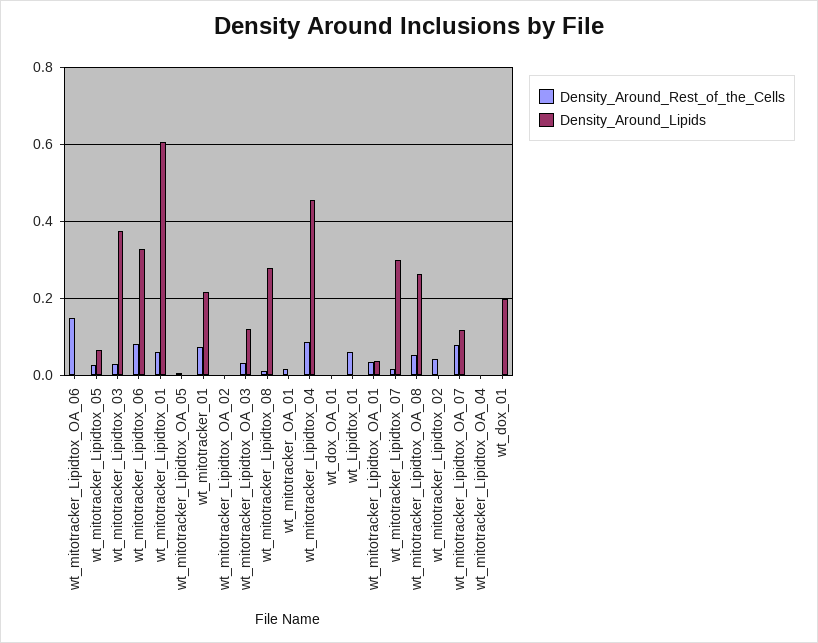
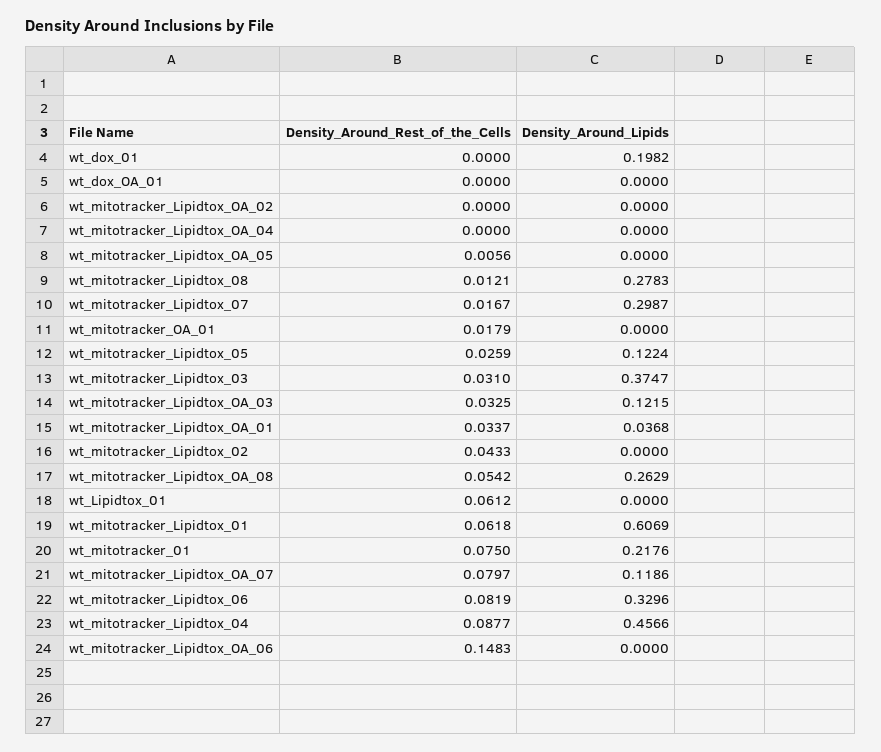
Density_Around_Lipids, wt_mitotracker_Lipidtox_05: 0.06 -> 0.1224

